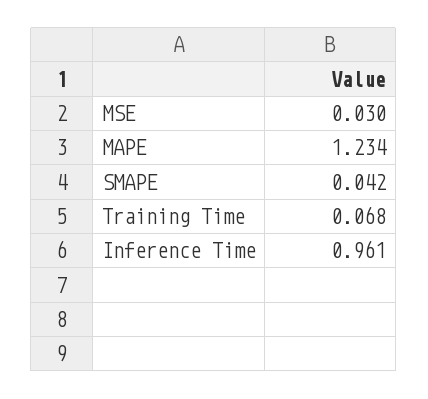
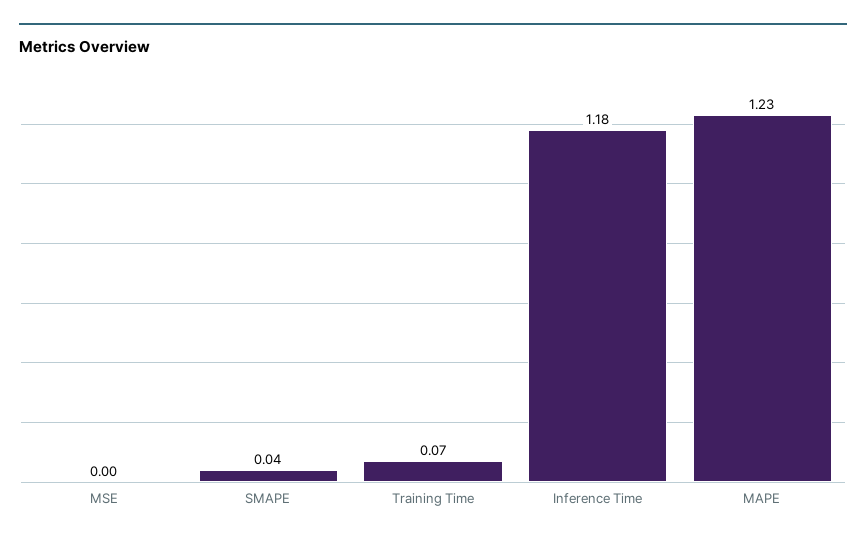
MSE: 0.03 -> 0
Inference Time: 0.961 -> 1.18

